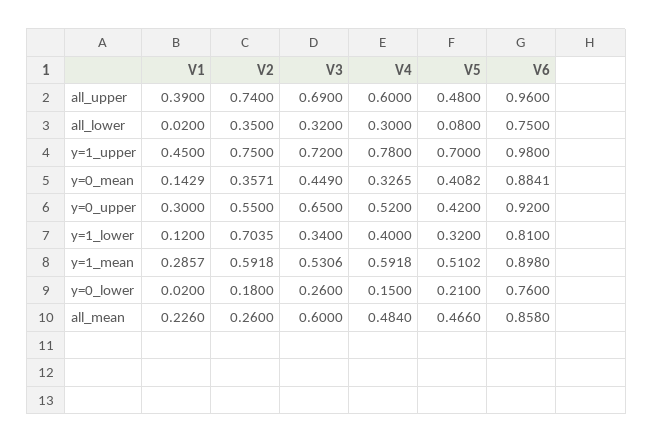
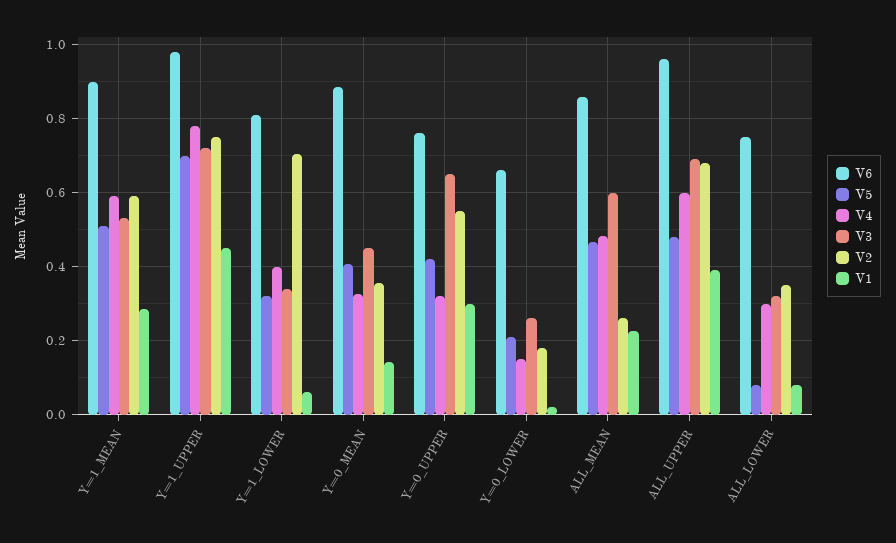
V2, all_upper: 0.74 -> 0.68
V1, all_lower: 0.02 -> 0.08
V4, y=0_upper: 0.52 -> 0.32
V6, y=0_upper: 0.92 -> 0.76
V1, y=1_lower: 0.12 -> 0.06
V6, y=0_lower: 0.76 -> 0.66

